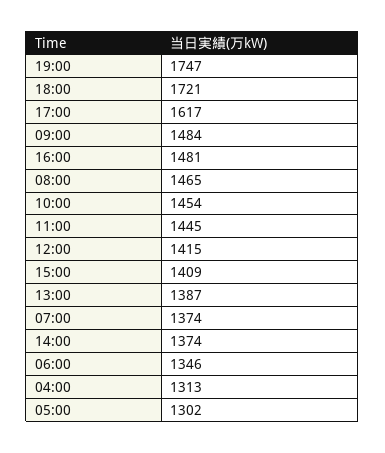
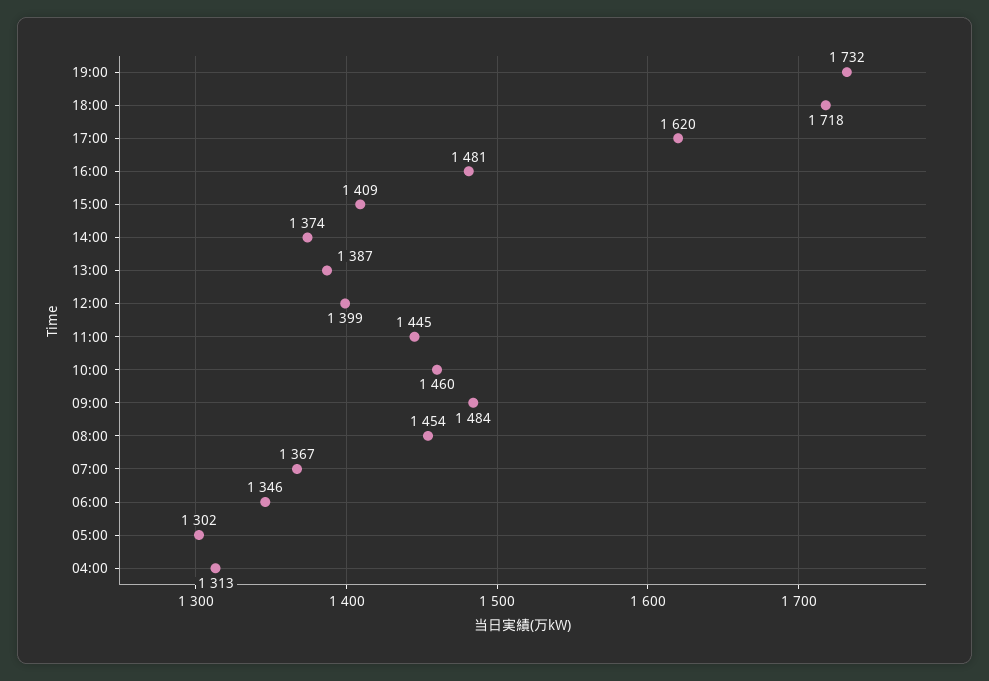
19:00: 1747 -> 1732
18:00: 1721 -> 1718
17:00: 1617 -> 1620
08:00: 1465 -> 1454
10:00: 1454 -> 1460
12:00: 1415 -> 1399
07:00: 1374 -> 1367

